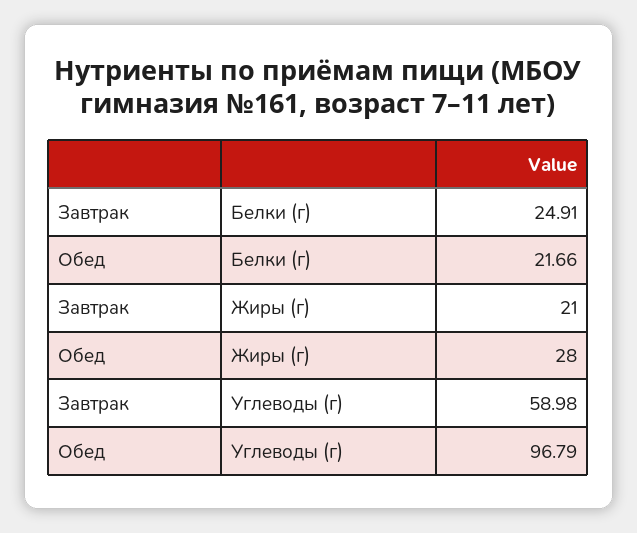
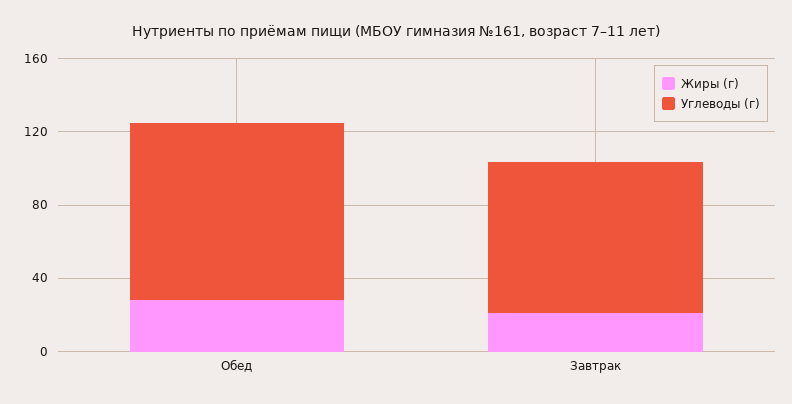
Белки (г), Завтрак: 24.91 -> none
Белки (г), Обед: 21.66 -> none
Углеводы (г), Завтрак: 58.98 -> 80

